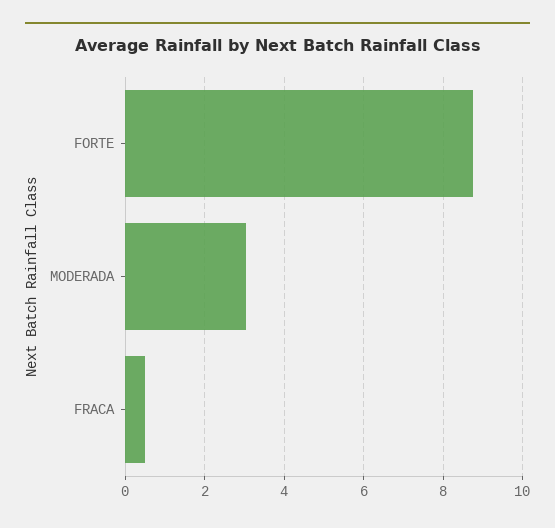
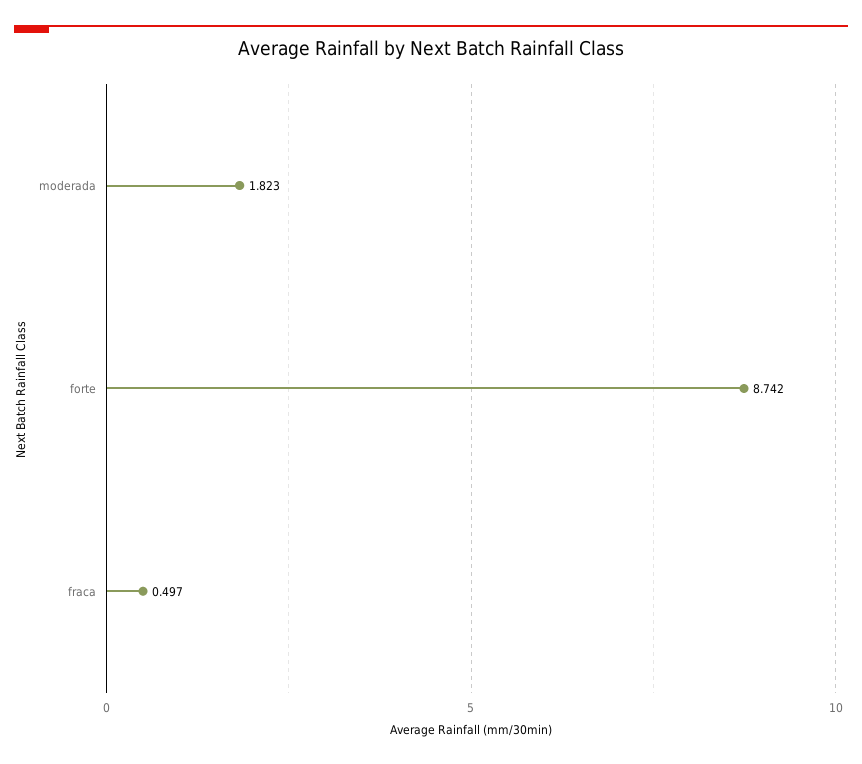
MODERADA: 3 -> 1.823

